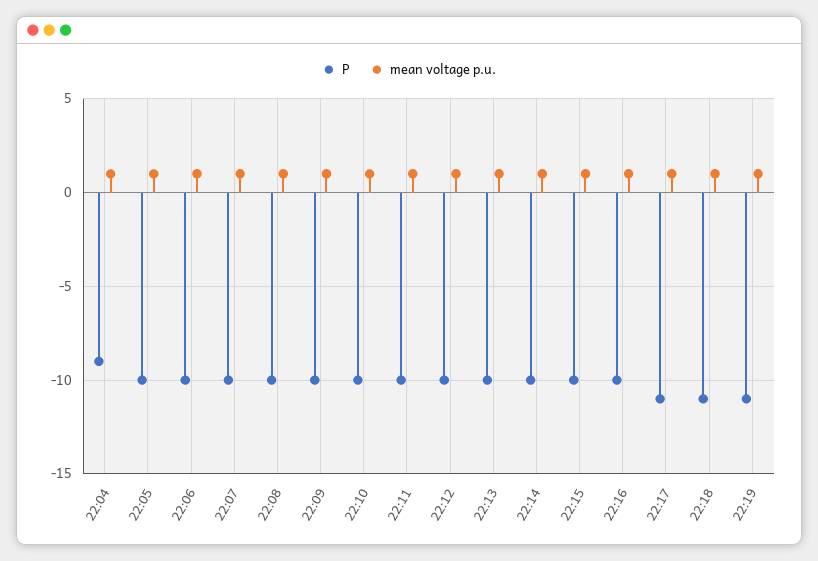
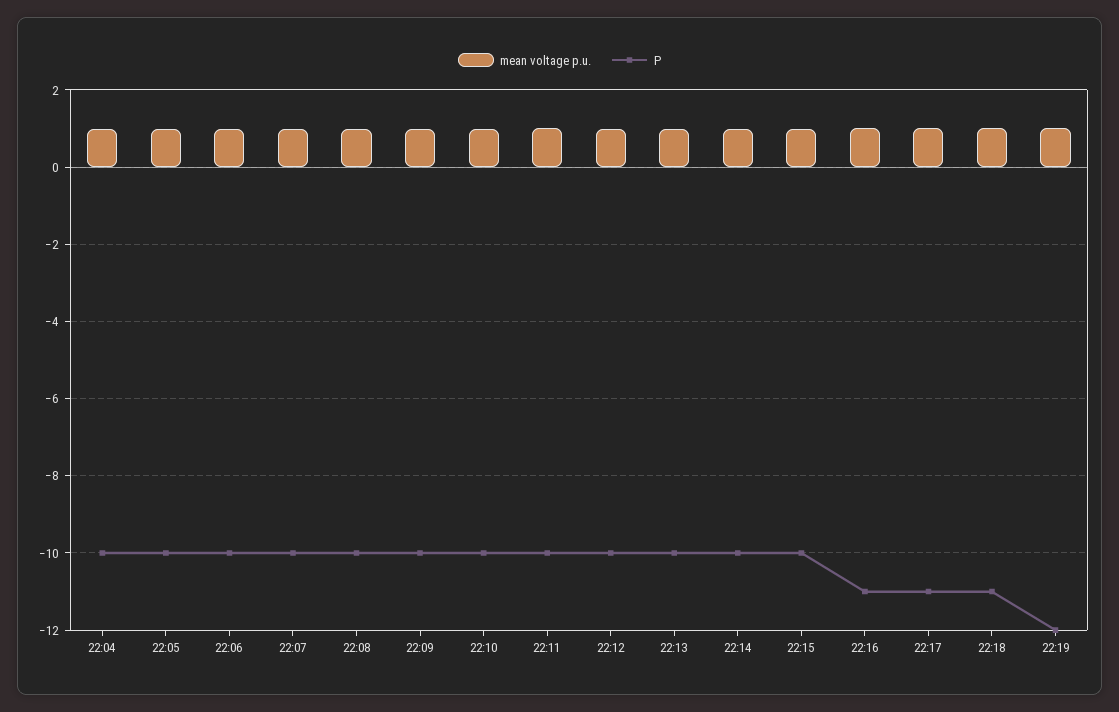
P, 22:04: -9 -> -10
P, 22:16: -10 -> -11
P, 22:19: -11 -> -12

